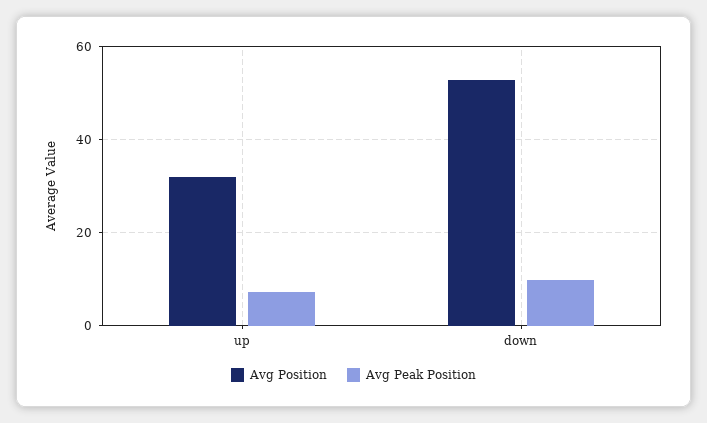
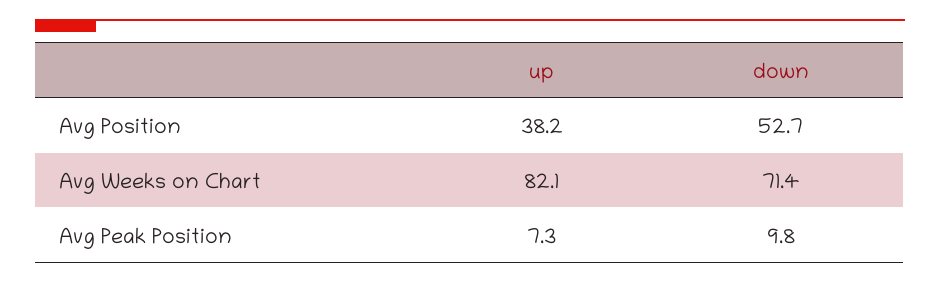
Avg Position, up: 32 -> 38.2
Avg Weeks on Chart, up: none -> 82.1
Avg Weeks on Chart, down: none -> 71.4

